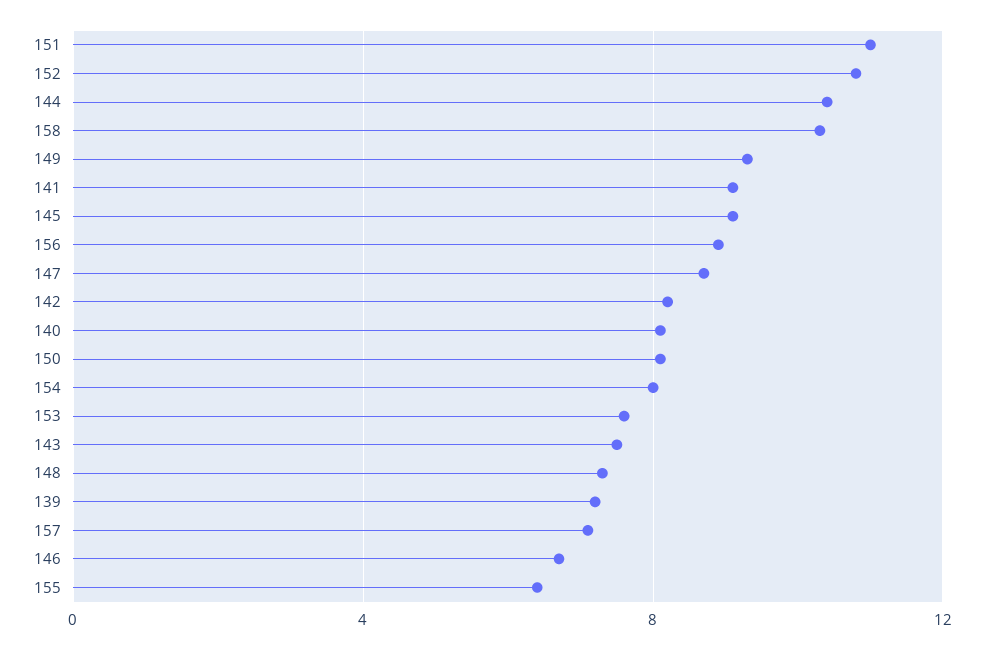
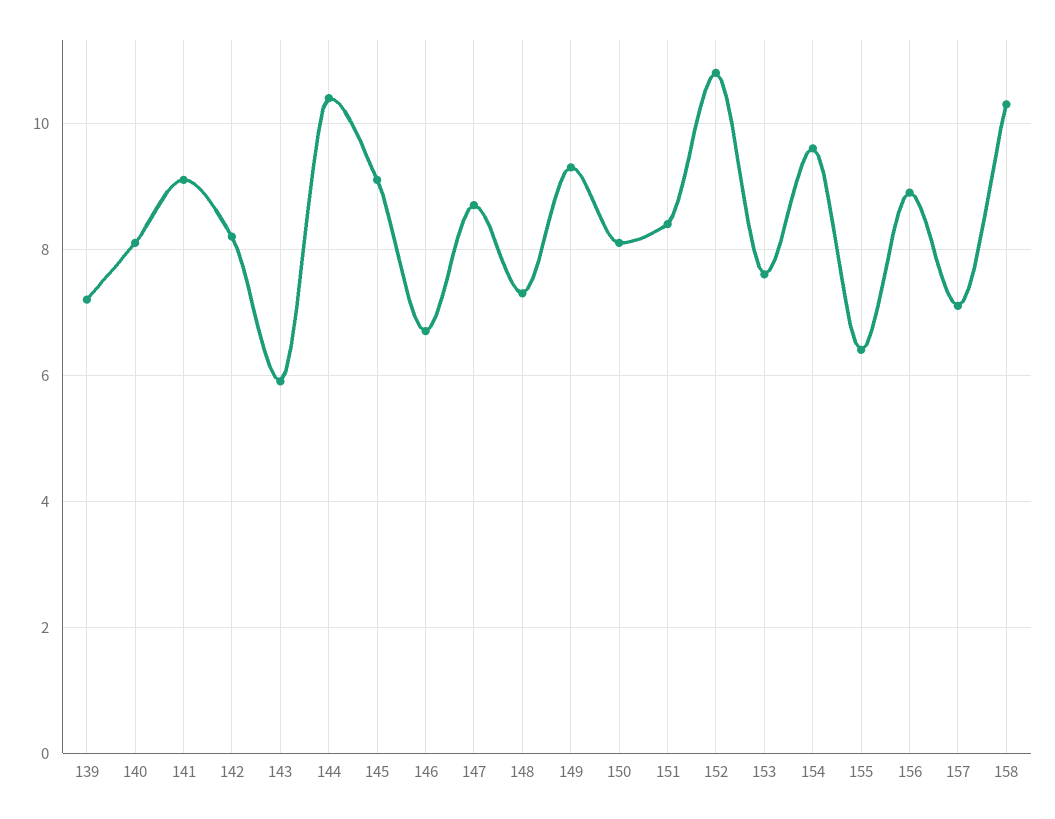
151: 11 -> 8.5
154: 8 -> 9.5
143: 7.5 -> 6

